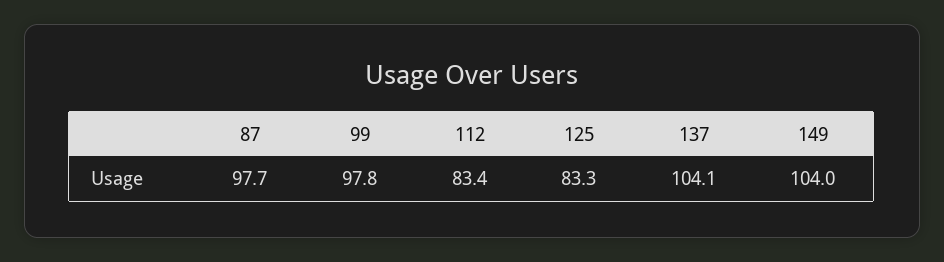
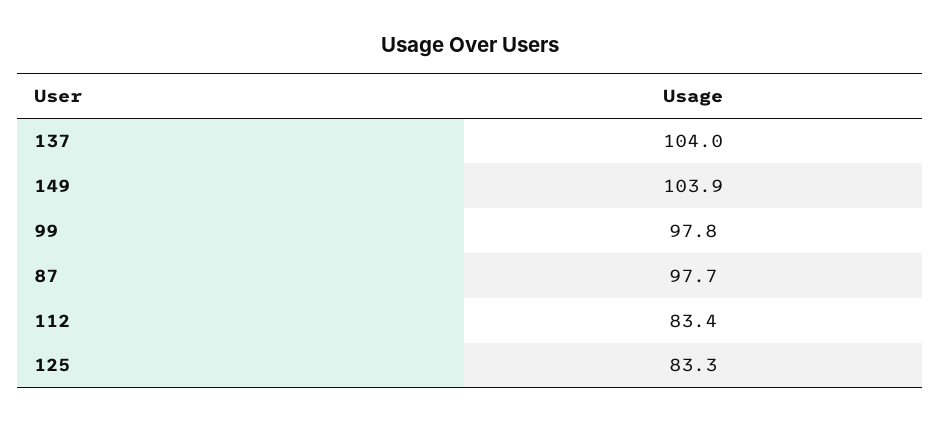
137: 104.1 -> 104
149: 104 -> 103.9

